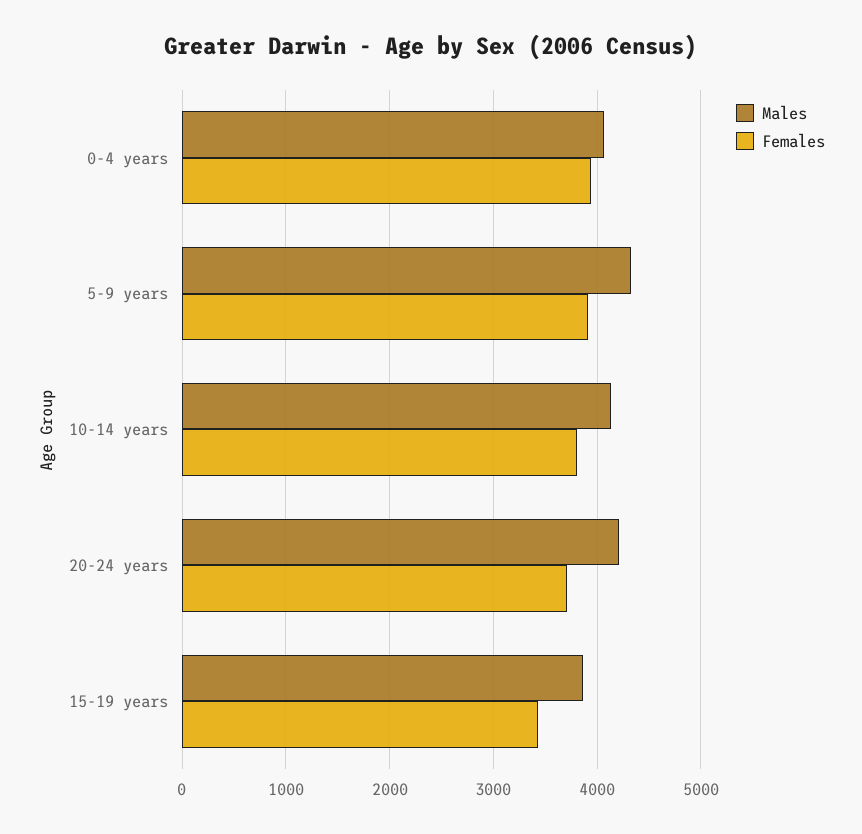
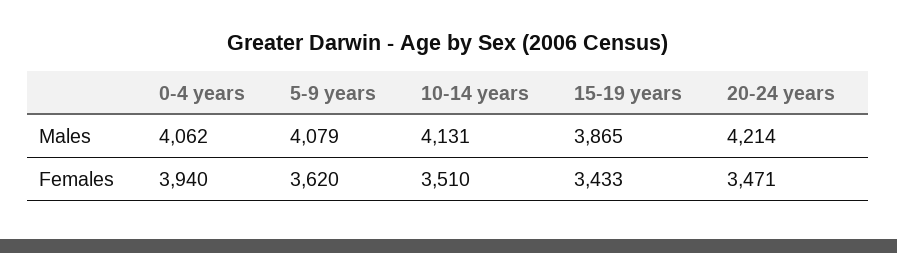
Males, 5-9 years: 4300 -> 4079
Females, 5-9 years: 3900 -> 3620
Females, 10-14 years: 3800 -> 3510
Females, 20-24 years: 3700 -> 3471

